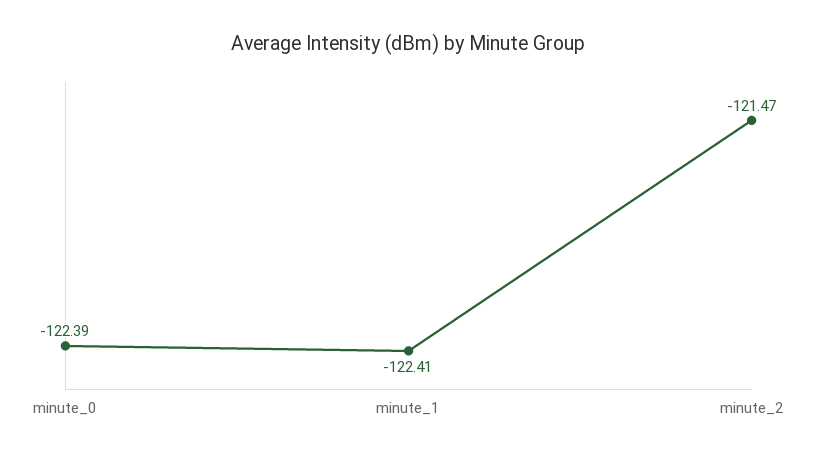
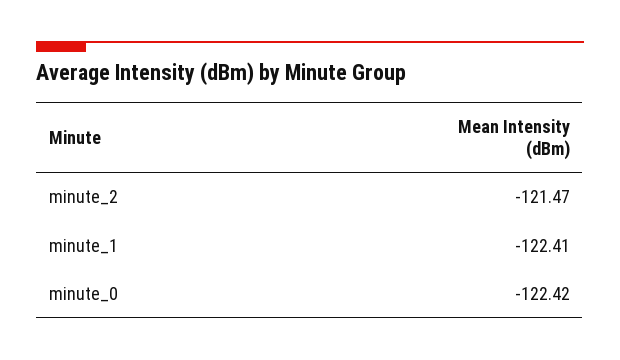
minute_0: -122.39 -> -122.42

